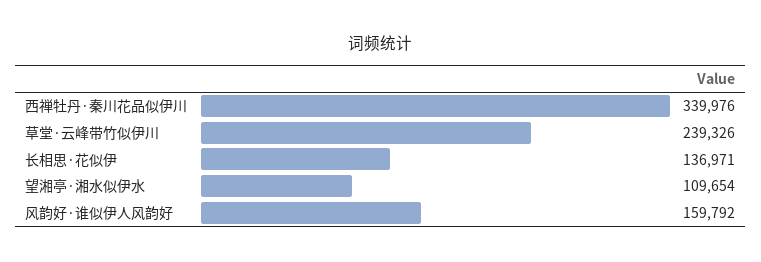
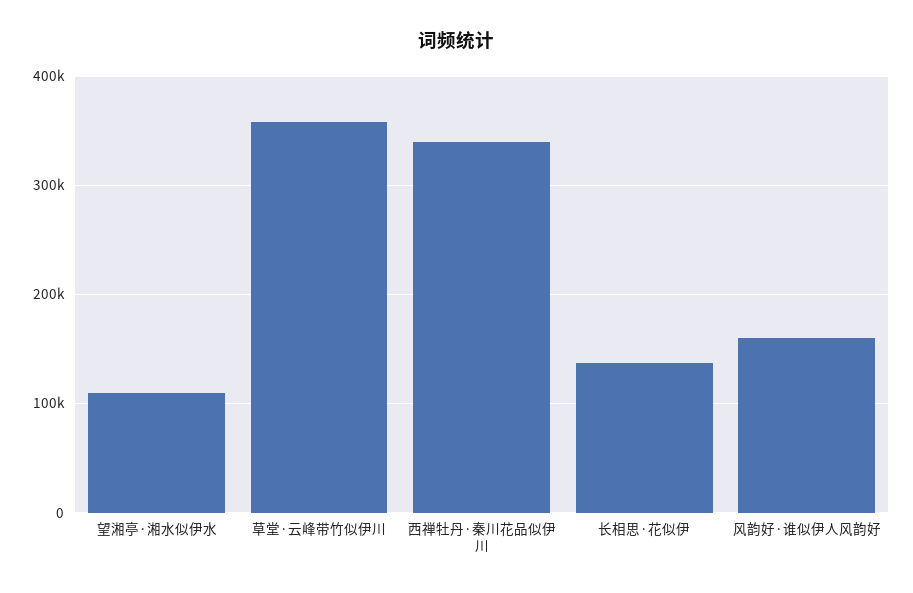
草堂·云峰带竹似伊川: 239326 -> 360000

